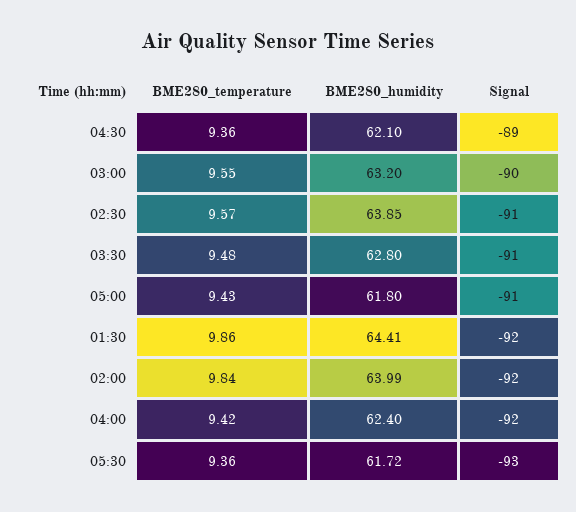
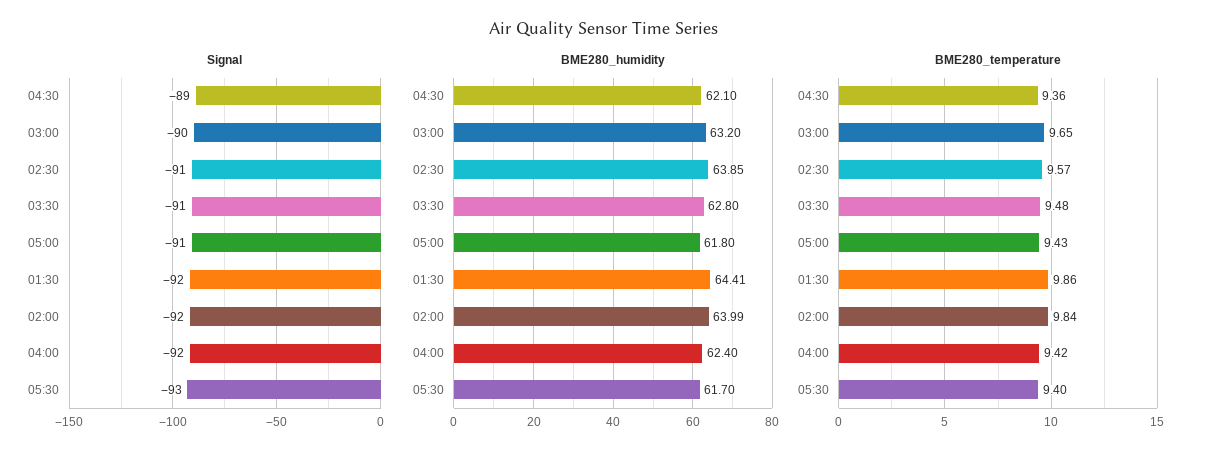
BME280_temperature, 03:00: 9.55 -> 9.65
BME280_temperature, 05:30: 9.36 -> 9.4
BME280_humidity, 05:30: 61.72 -> 61.7

